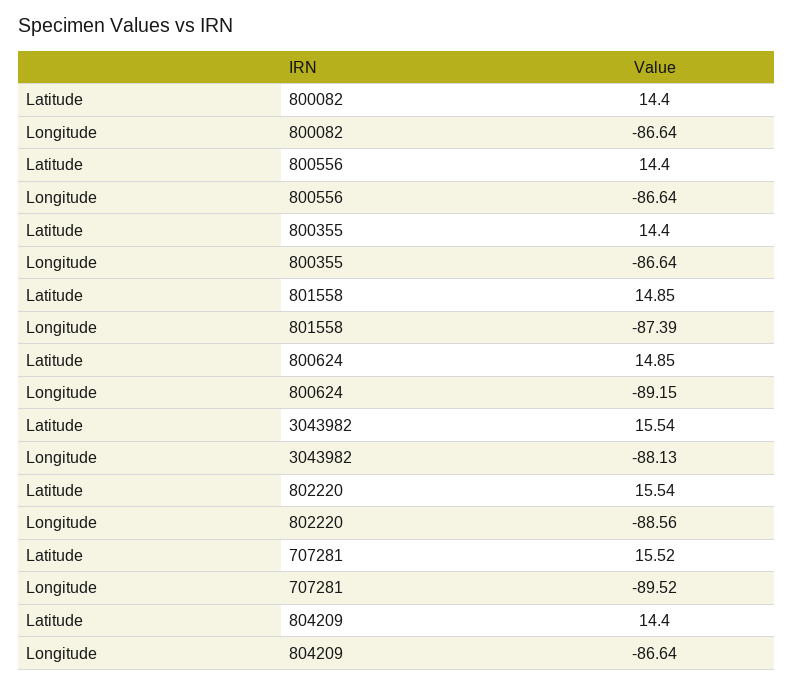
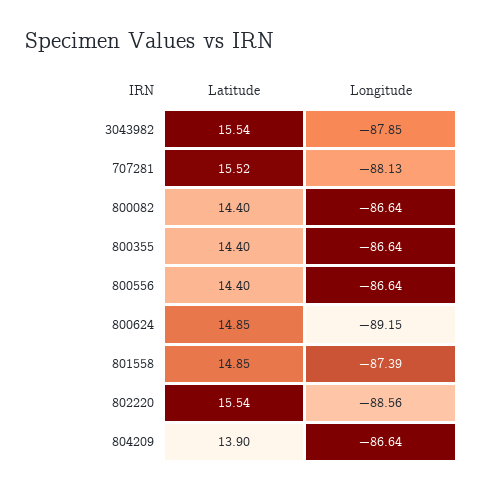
Longitude, 3043982: -88.13 -> -87.85
Longitude, 707281: -89.52 -> -88.13
Latitude, 804209: 14.4 -> 13.9

